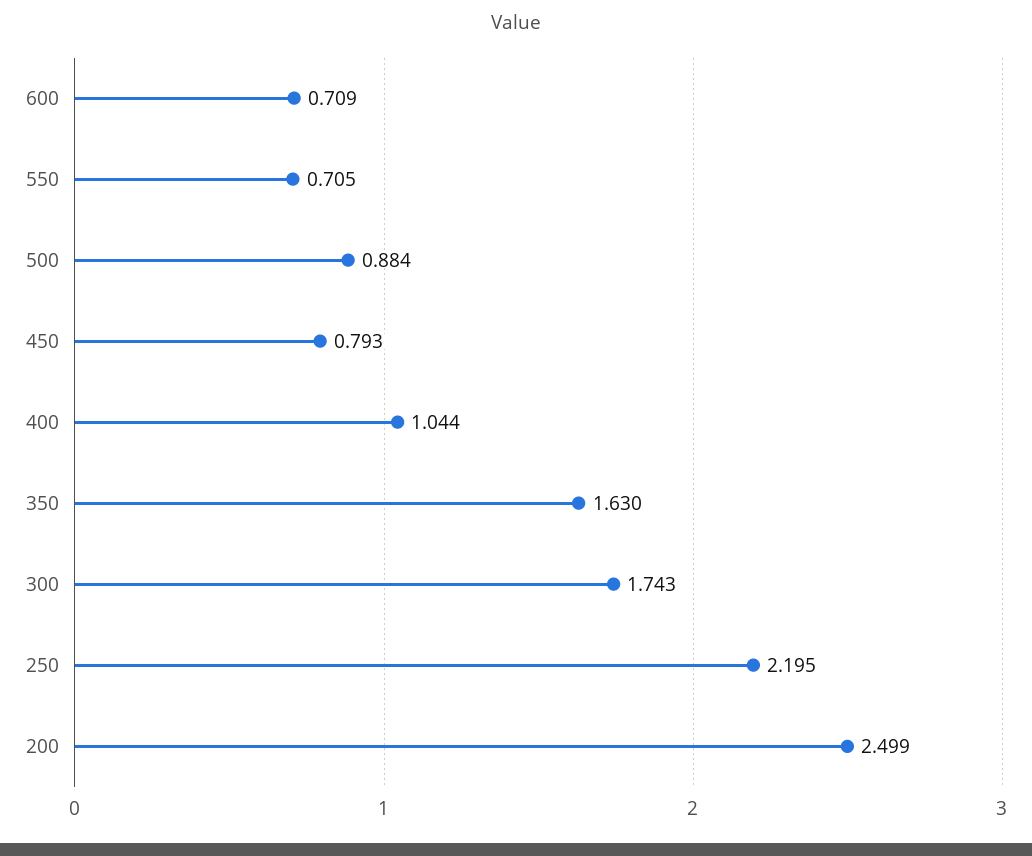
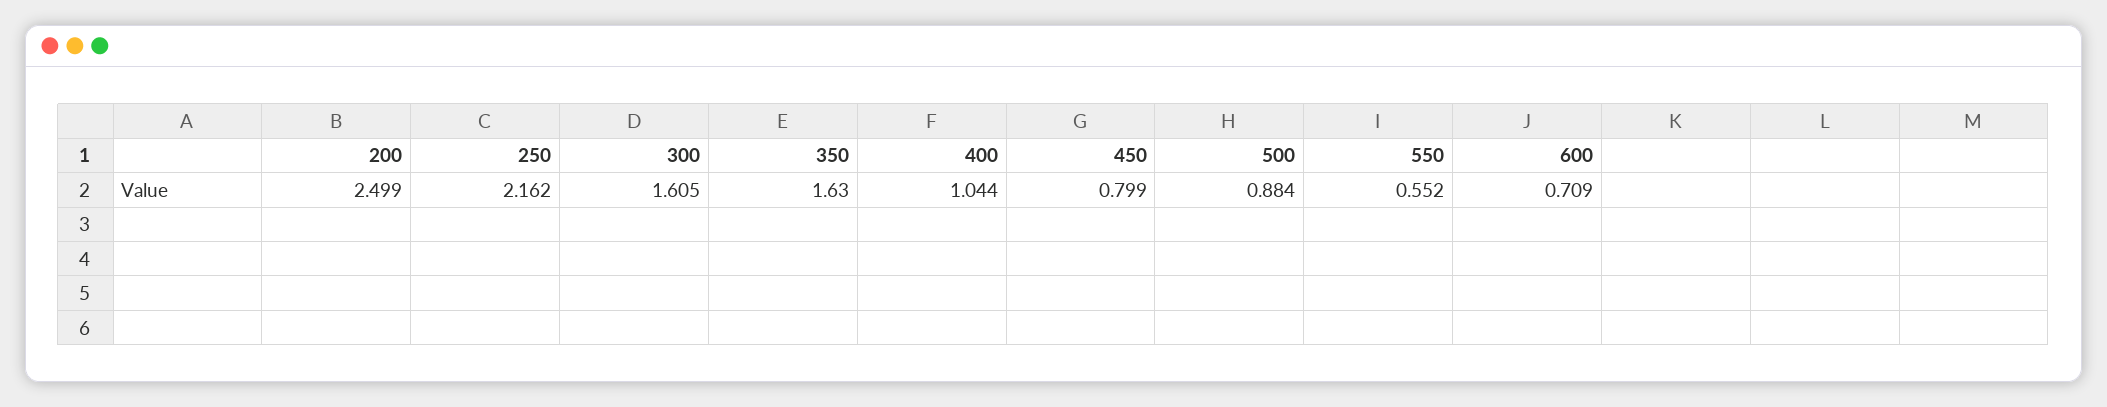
550: 0.705 -> 0.552
450: 0.793 -> 0.799
300: 1.743 -> 1.605
250: 2.195 -> 2.162

